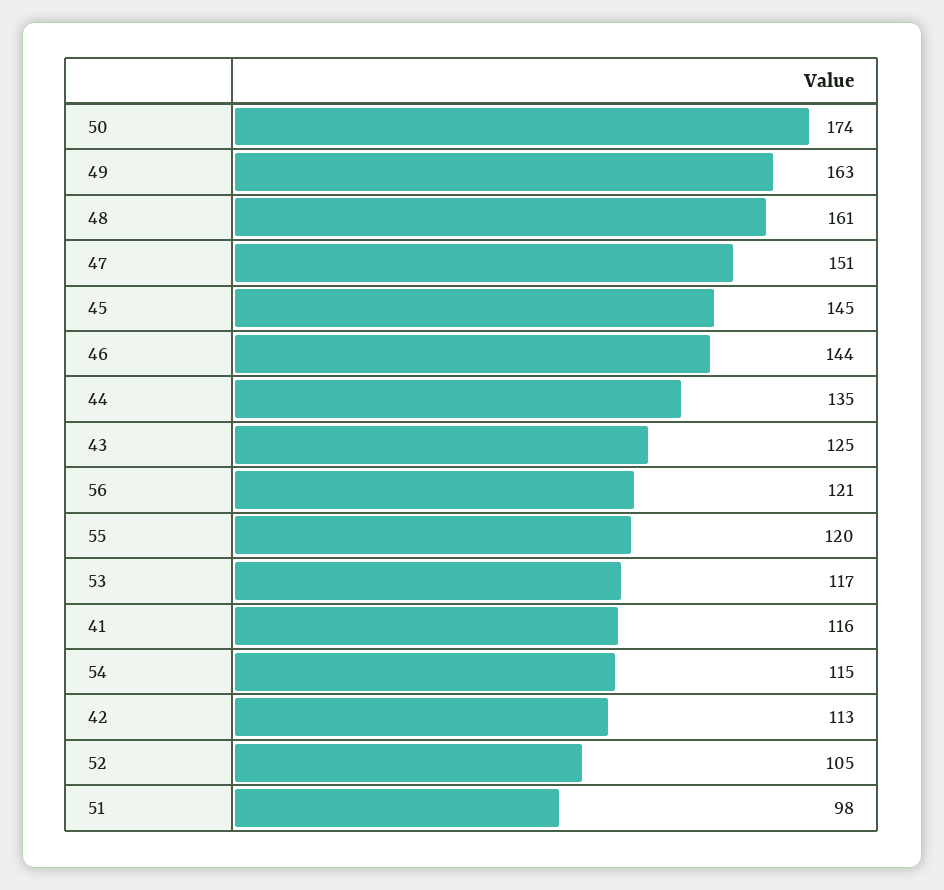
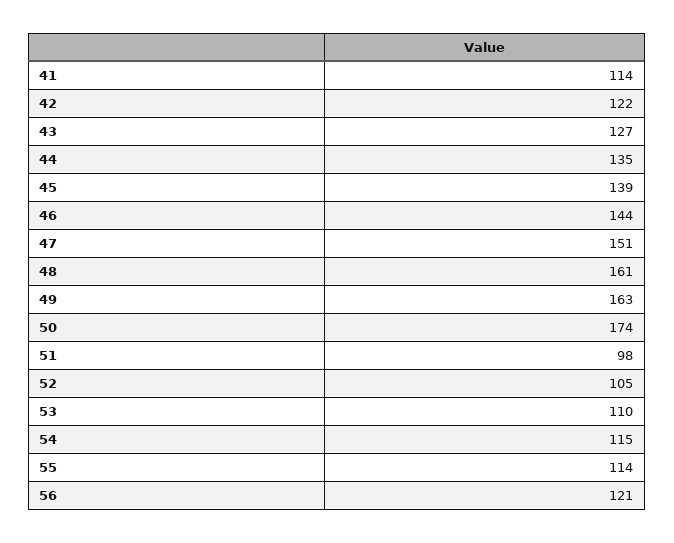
45: 145 -> 139
43: 125 -> 127
55: 120 -> 114
53: 117 -> 110
41: 116 -> 114
42: 113 -> 122

